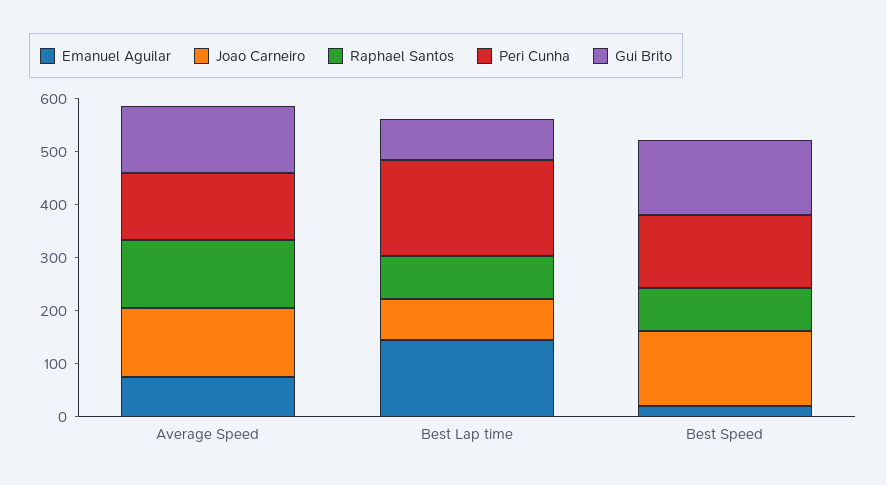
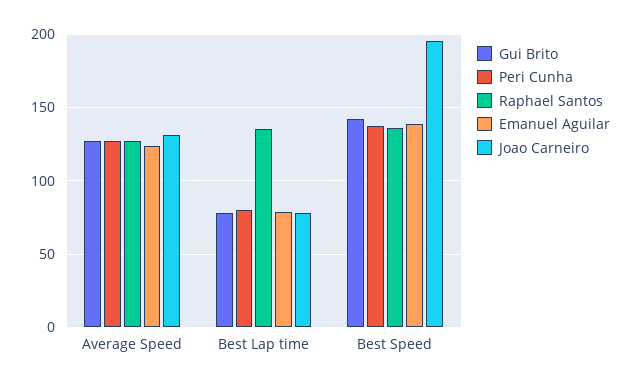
Emanuel Aguilar, Average Speed: 80 -> 125
Emanuel Aguilar, Best Lap time: 140 -> 80
Raphael Santos, Best Lap time: 80 -> 135
Peri Cunha, Best Lap time: 180 -> 80
Emanuel Aguilar, Best Speed: 20 -> 140
Joao Carneiro, Best Speed: 140 -> 195
Raphael Santos, Best Speed: 80 -> 135

